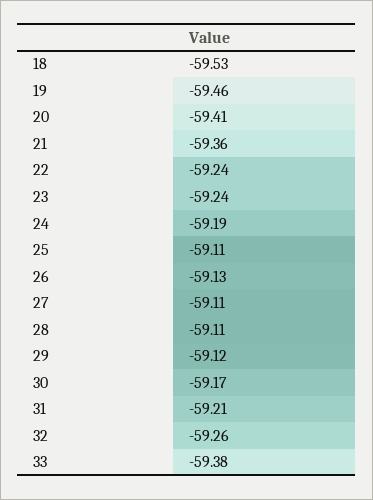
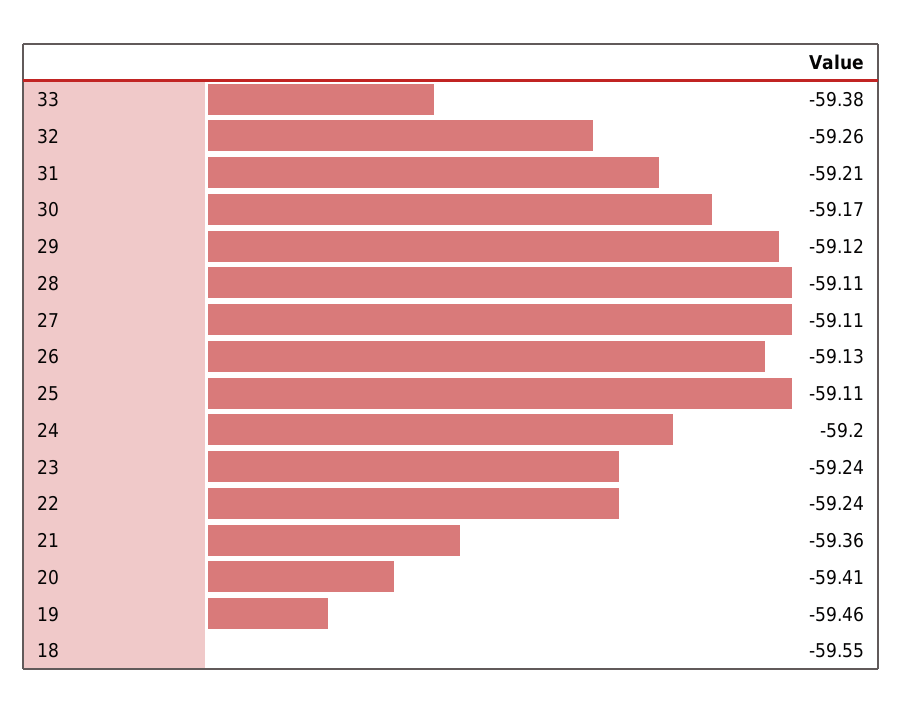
18: -59.53 -> -59.55
24: -59.19 -> -59.2

